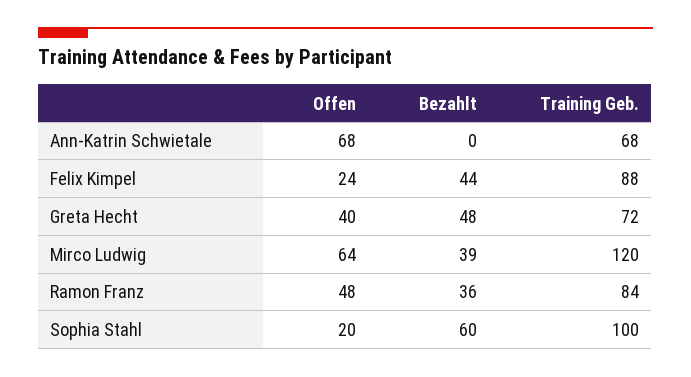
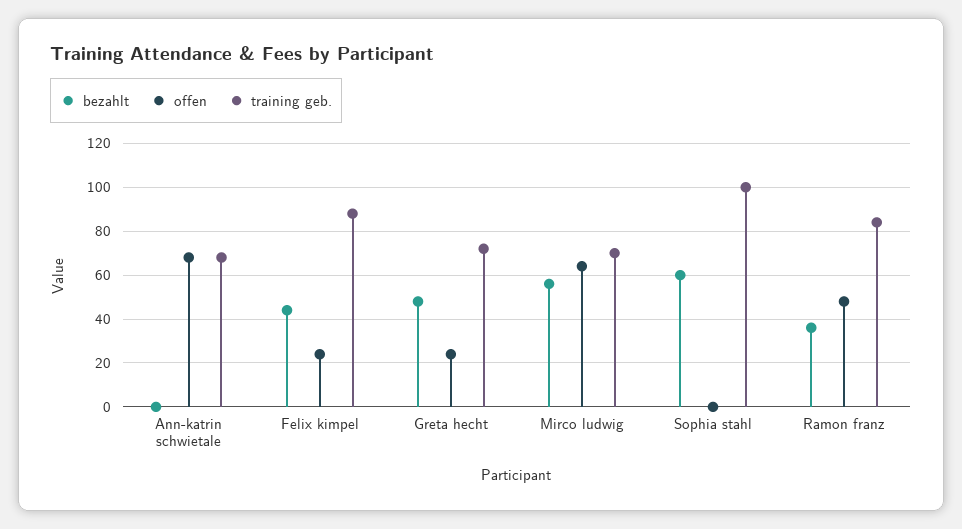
Offen, Greta Hecht: 40 -> 25
Bezahlt, Mirco Ludwig: 39 -> 55
Training Geb., Mirco Ludwig: 120 -> 70
Offen, Sophia Stahl: 20 -> 0

